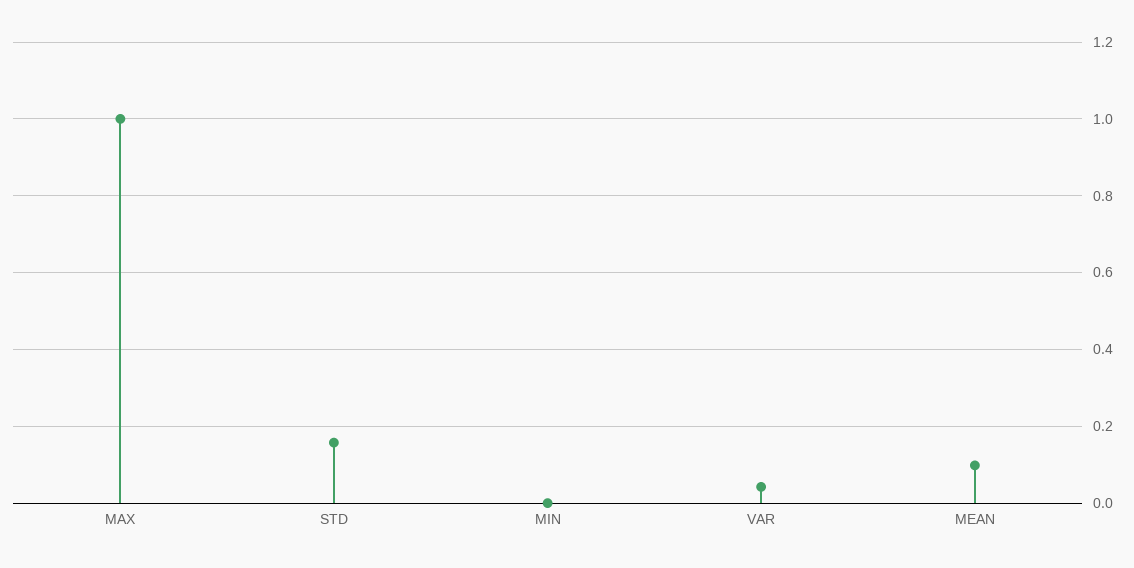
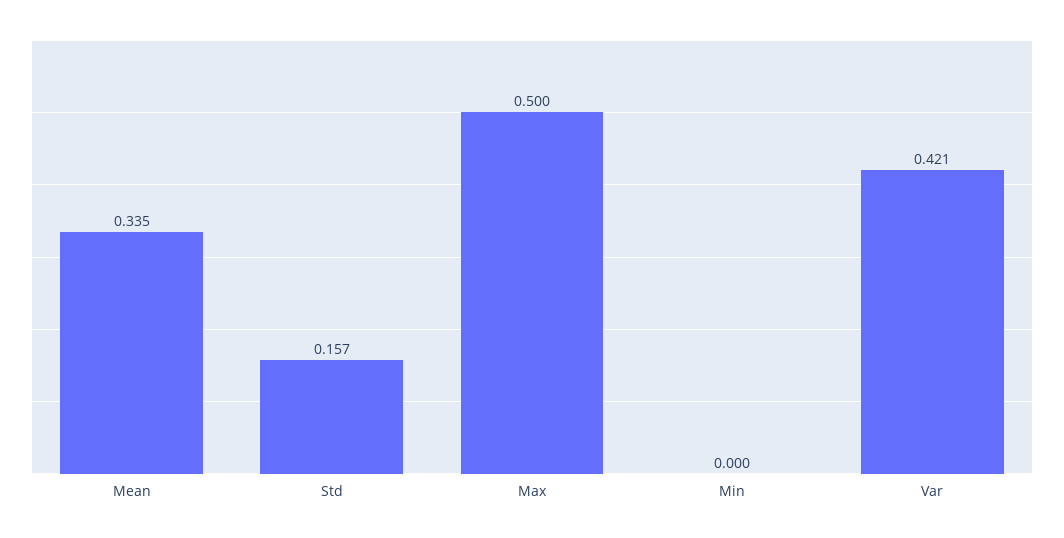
MAX: 1 -> 0.5
VAR: 0.04 -> 0.421
MEAN: 0.1 -> 0.335

